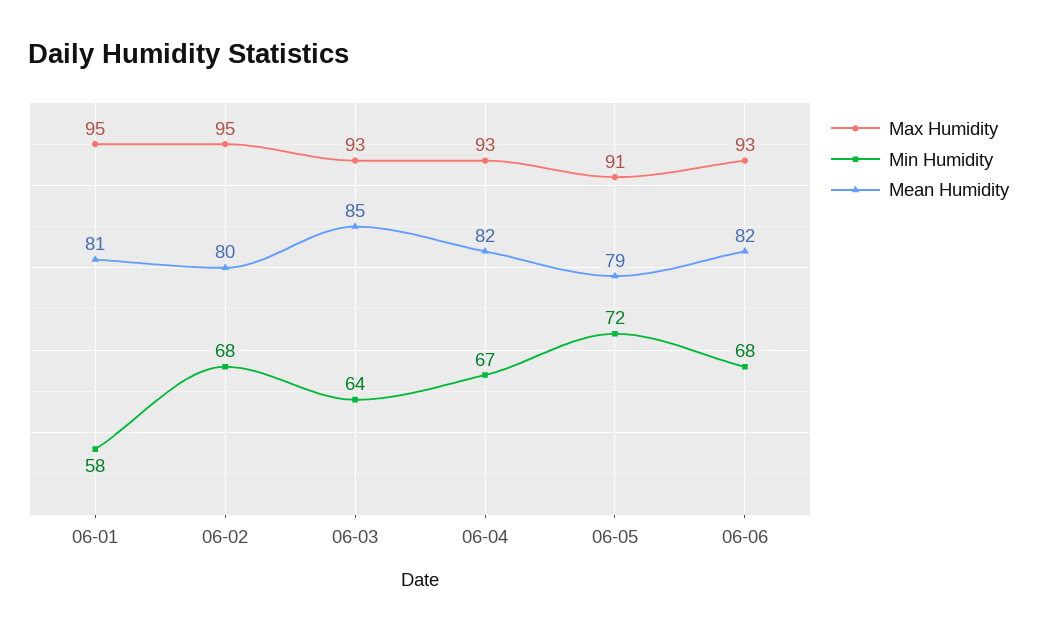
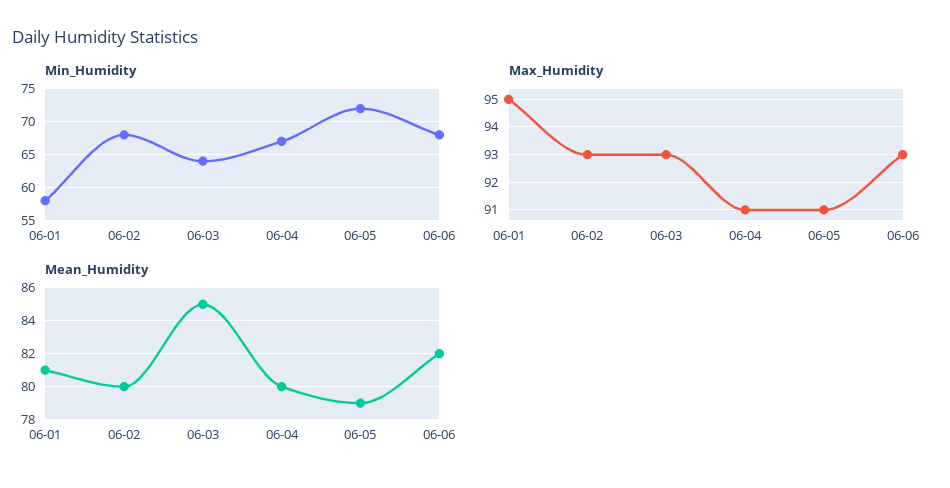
Max Humidity, 06-02: 95 -> 93
Max Humidity, 06-04: 93 -> 91
Mean Humidity, 06-04: 82 -> 80

